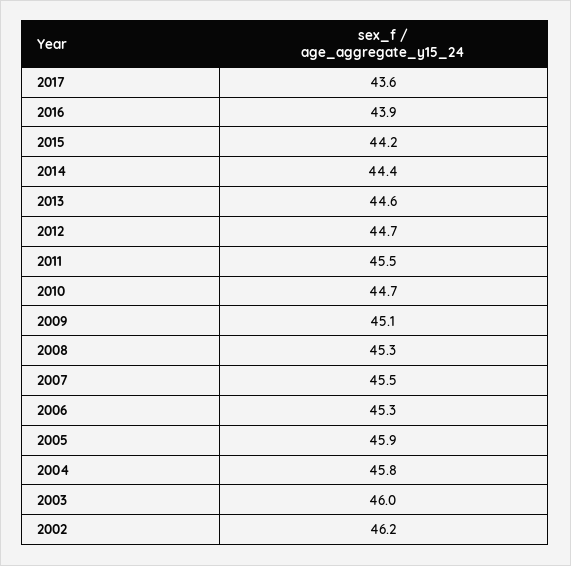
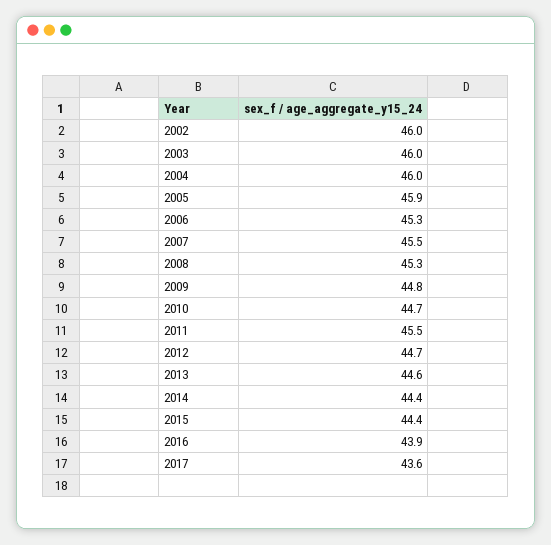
2015: 44.2 -> 44.4
2009: 45.1 -> 44.8
2004: 45.8 -> 46
2002: 46.2 -> 46

